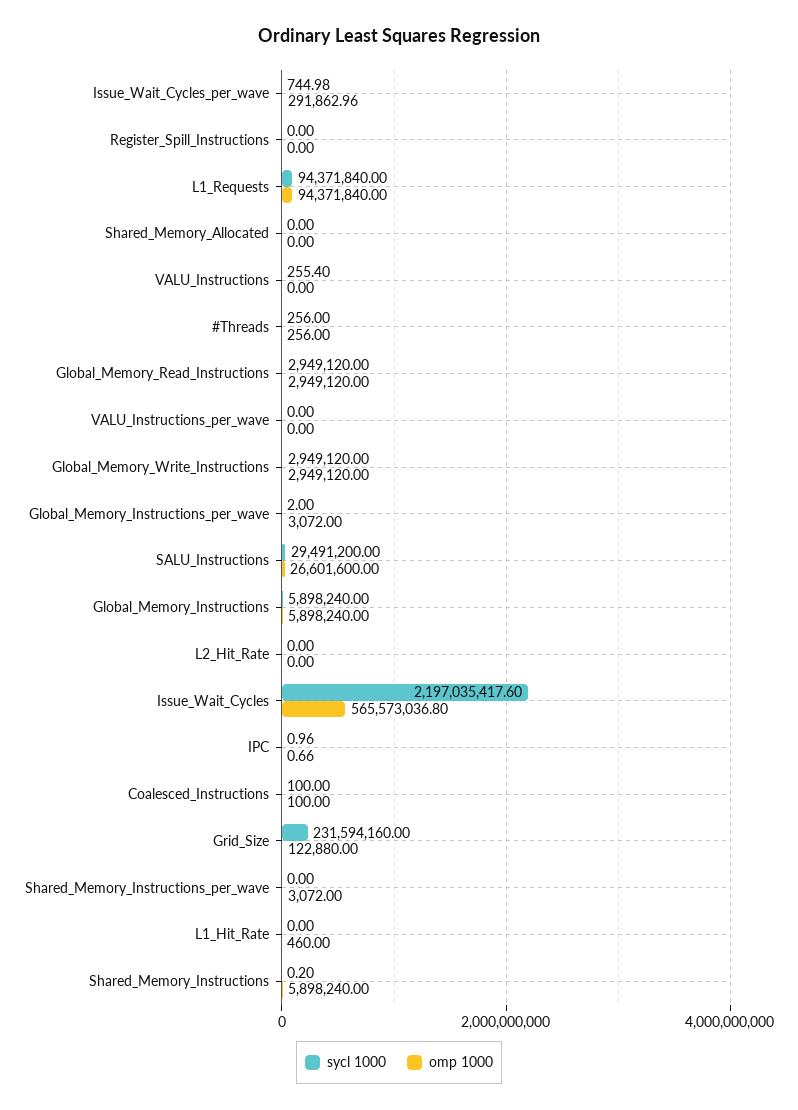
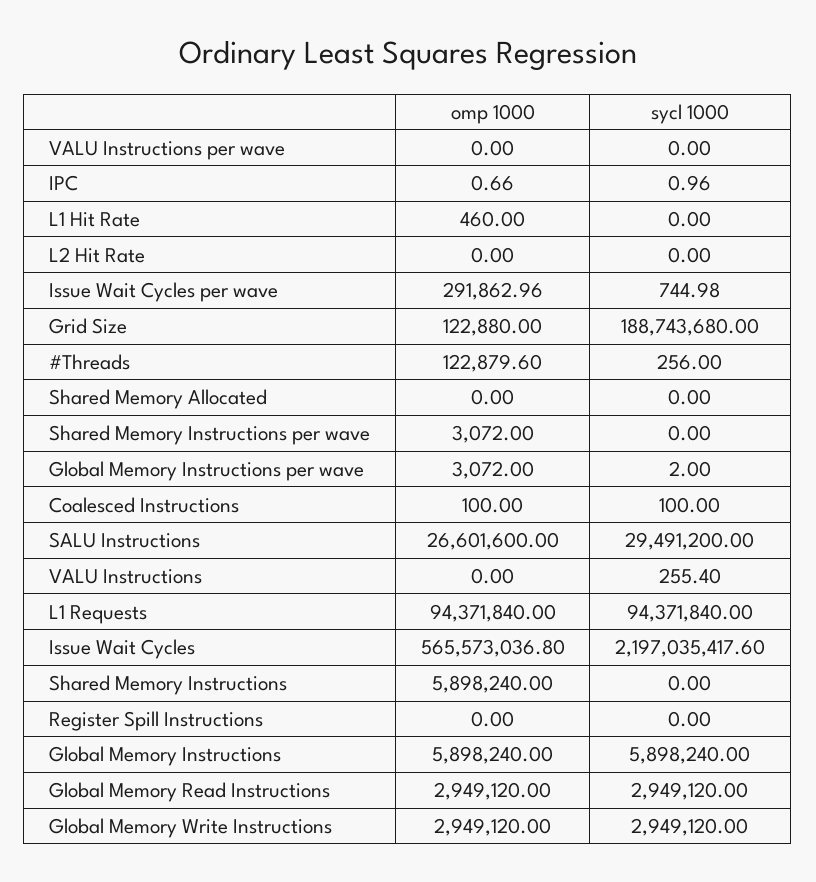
omp 1000, #Threads: 256 -> 122879.6
sycl 1000, Grid_Size: 231594160 -> 188743680
sycl 1000, Shared_Memory_Instructions: 0.2 -> 0

